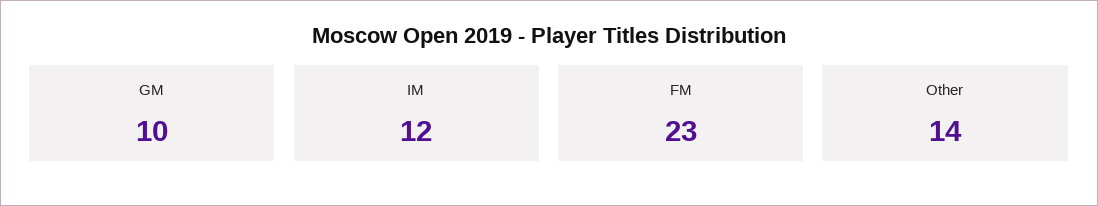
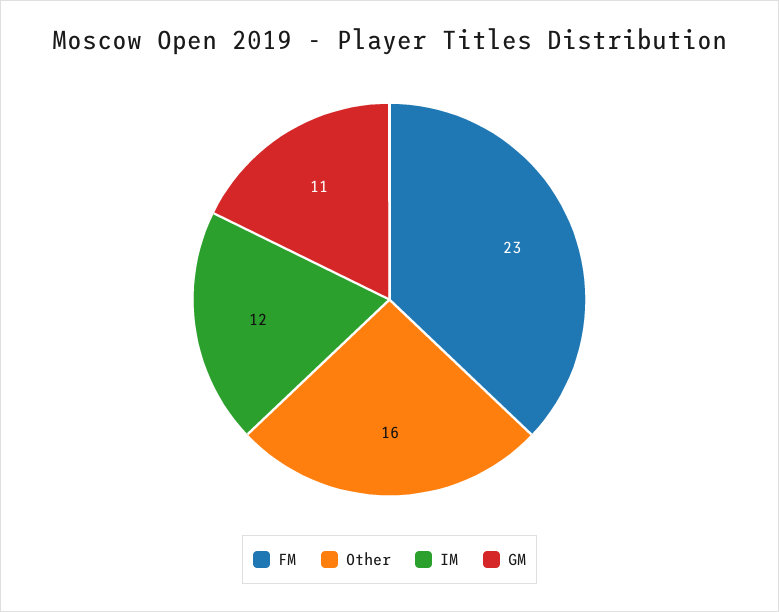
GM: 10 -> 11
Other: 14 -> 16

